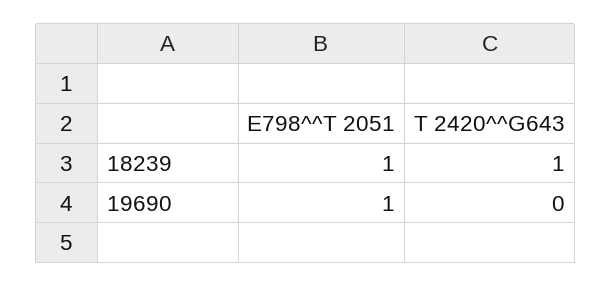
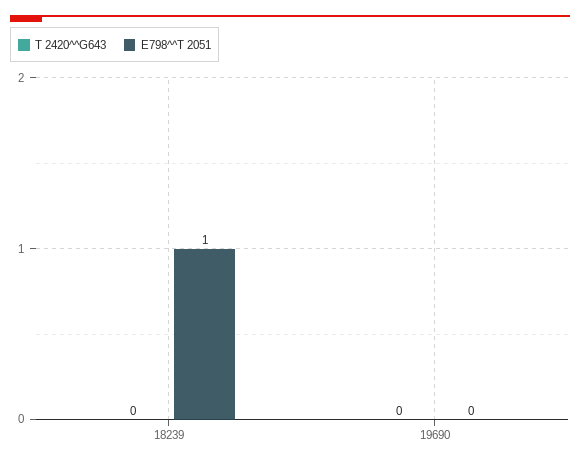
T 2420^^G643, 18239: 1 -> 0
E798^^T 2051, 19690: 1 -> 0

